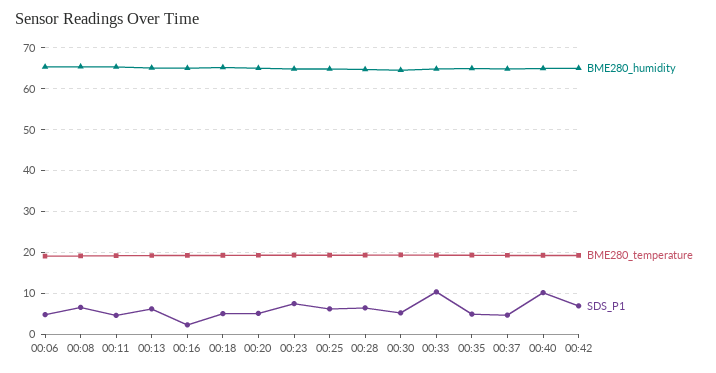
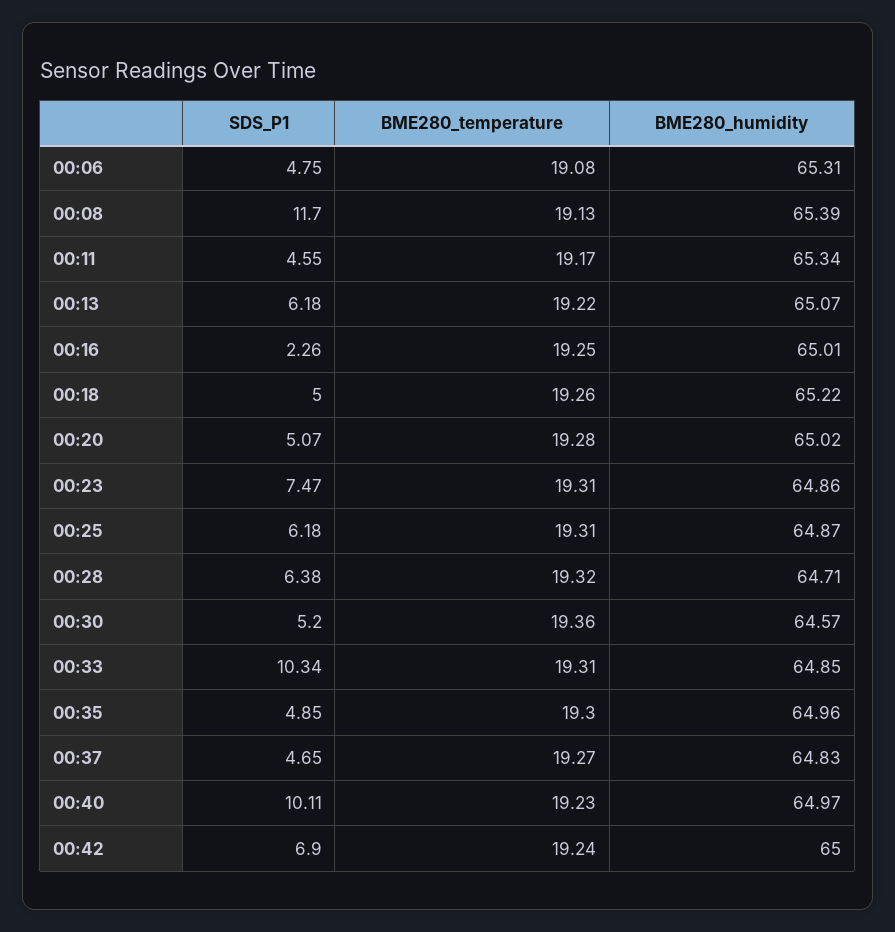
SDS_P1, 00:08: 6 -> 11.7

